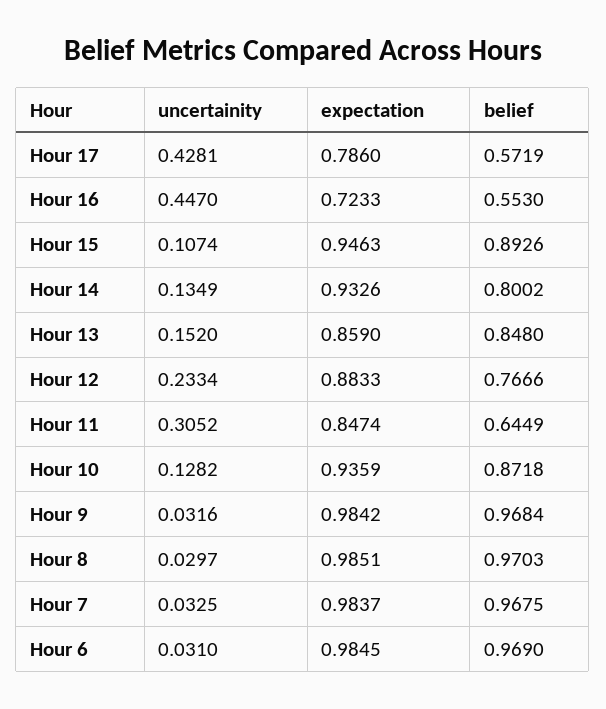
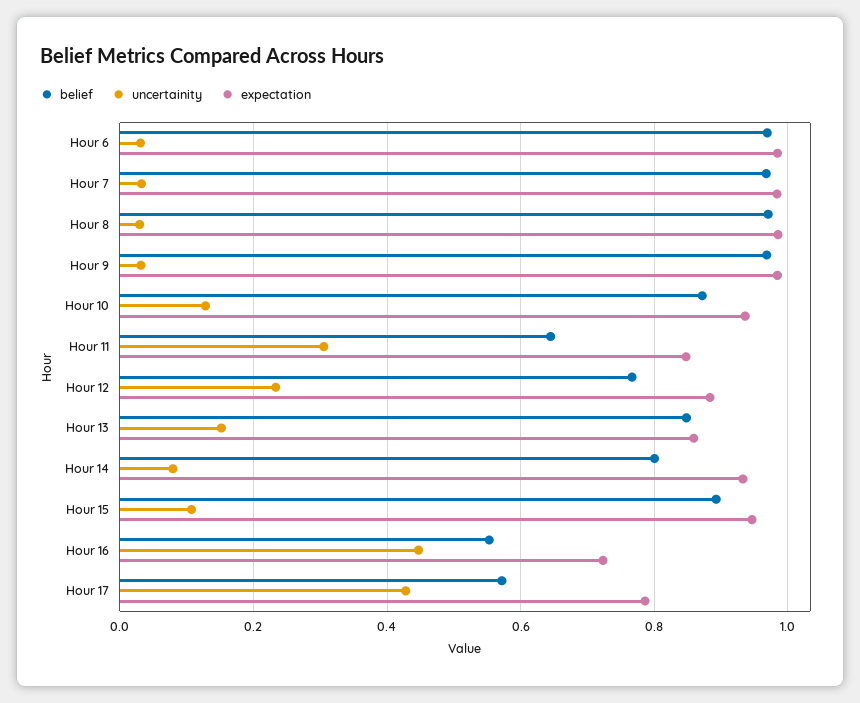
uncertainity, Hour 14: 0.1349 -> 0.08

